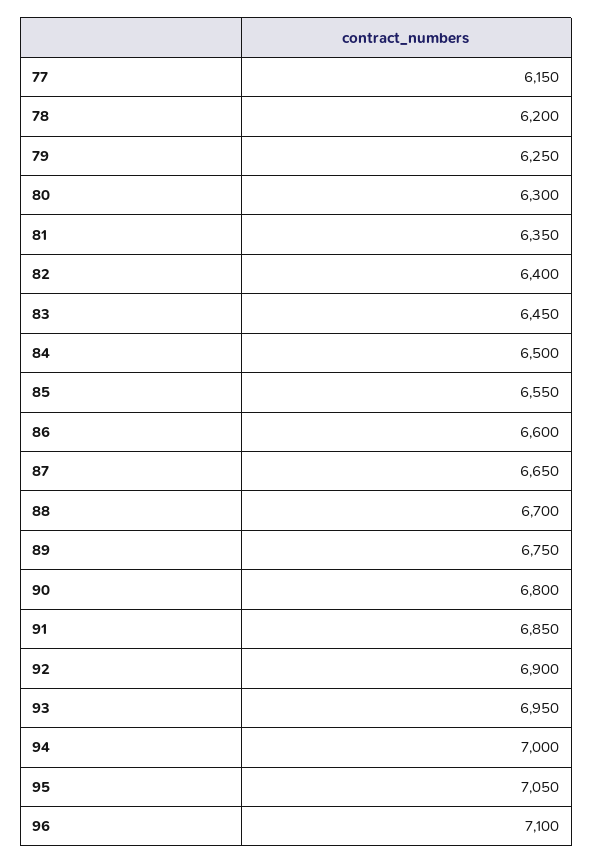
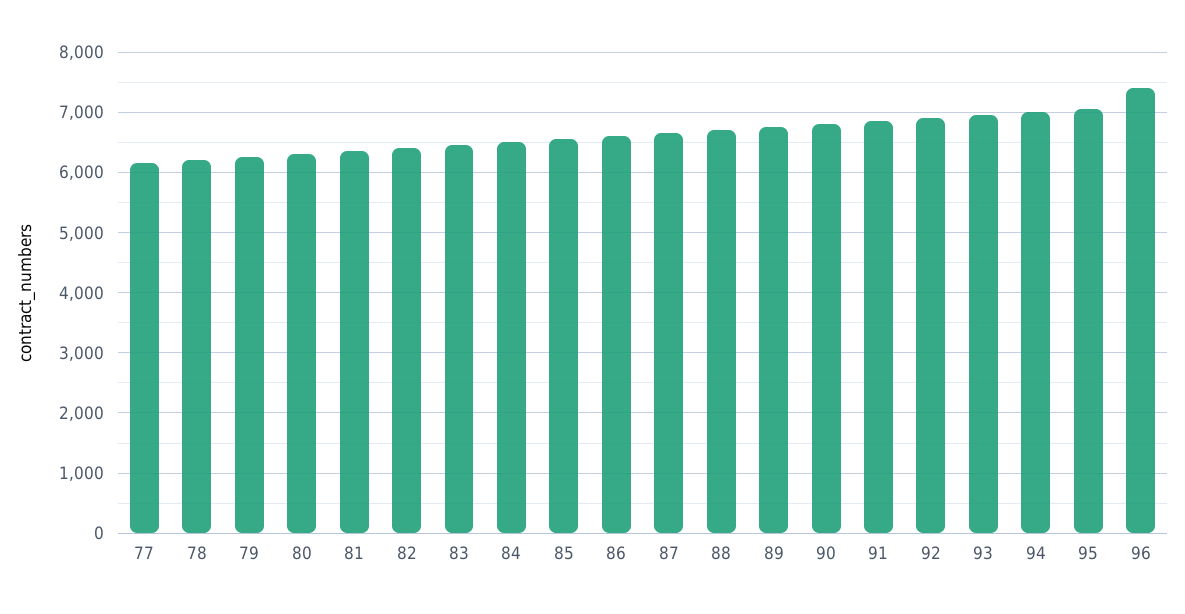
96: 7100 -> 7400

